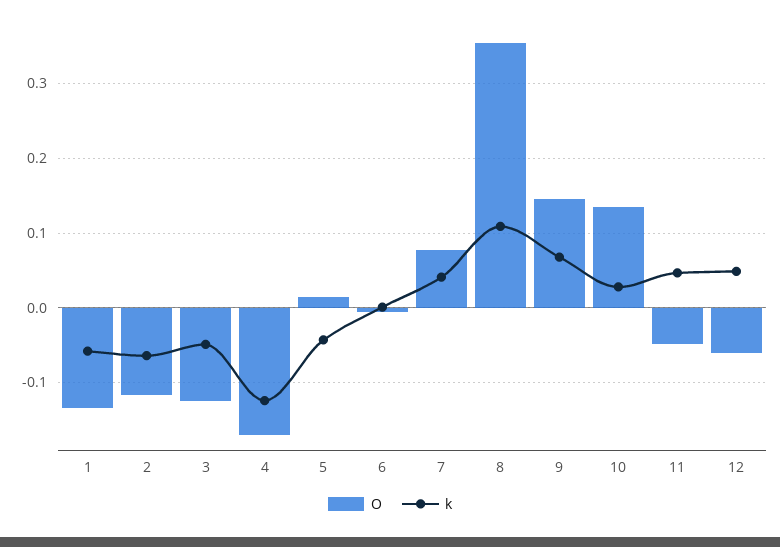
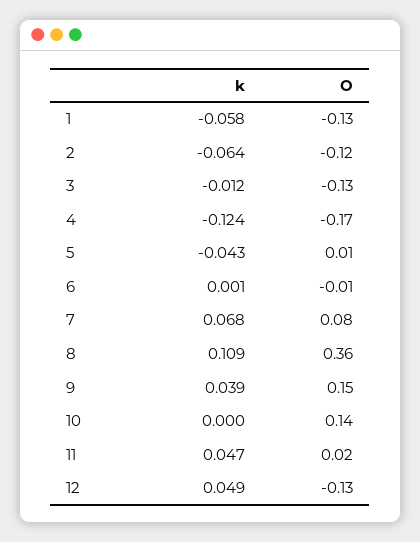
k, 3: -0.05 -> -0.012
k, 7: 0.04 -> 0.068
k, 9: 0.07 -> 0.039
k, 10: 0.03 -> 0
O, 11: -0.05 -> 0.02
O, 12: -0.06 -> -0.13

